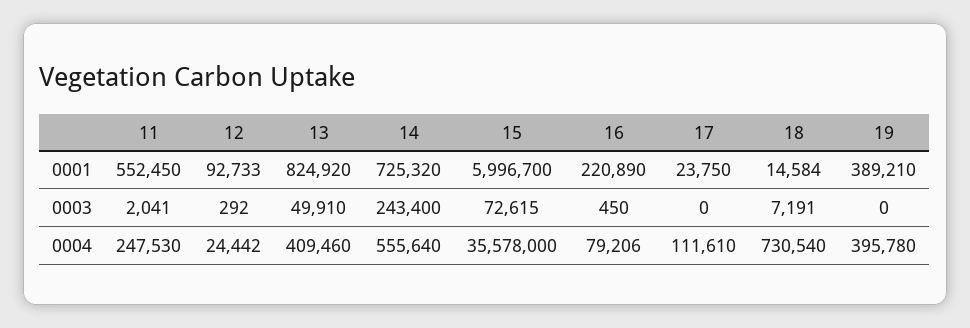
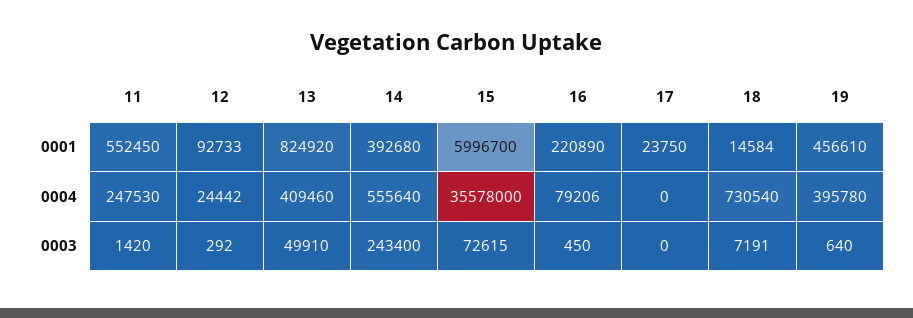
14, 0001: 725320 -> 392680
19, 0001: 389210 -> 456610
11, 0003: 2041 -> 1420
19, 0003: 0 -> 640
17, 0004: 111610 -> 0

